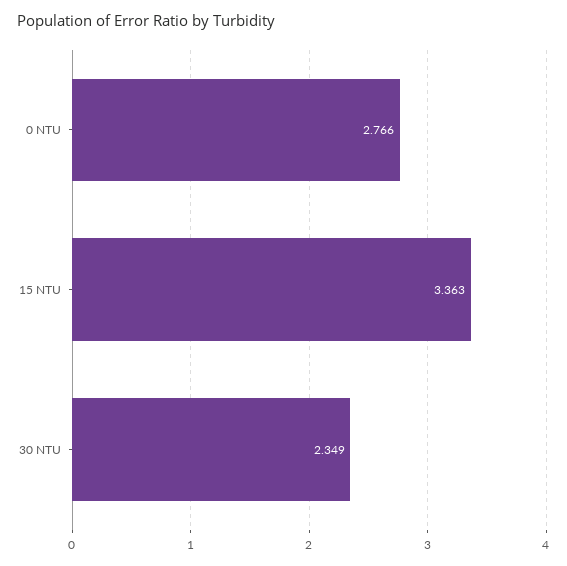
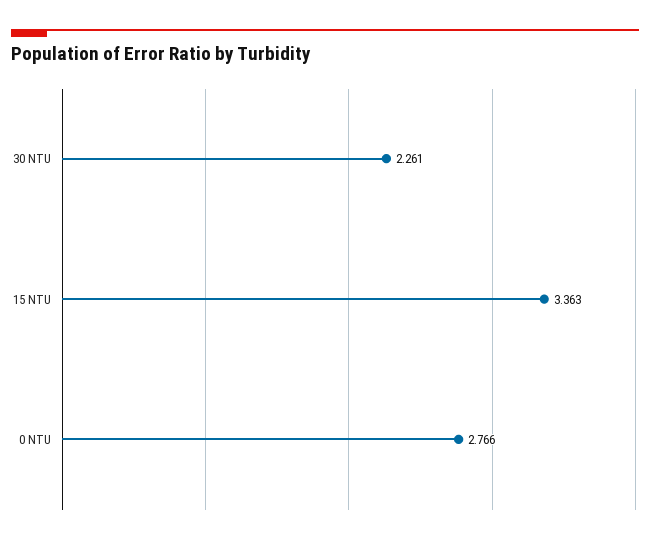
30 NTU: 2.349 -> 2.261

